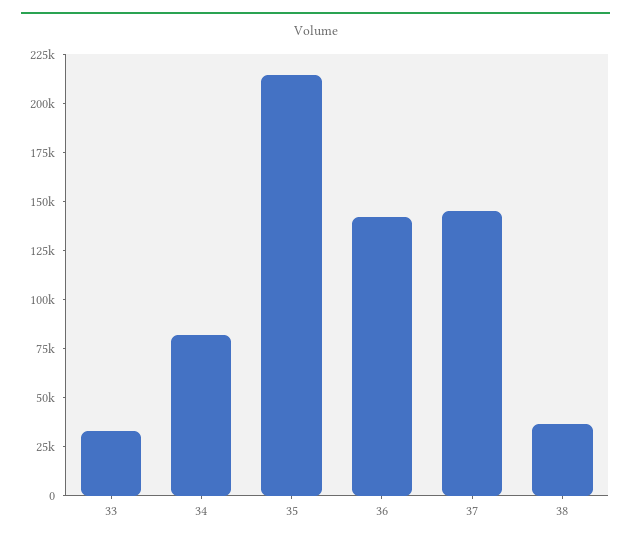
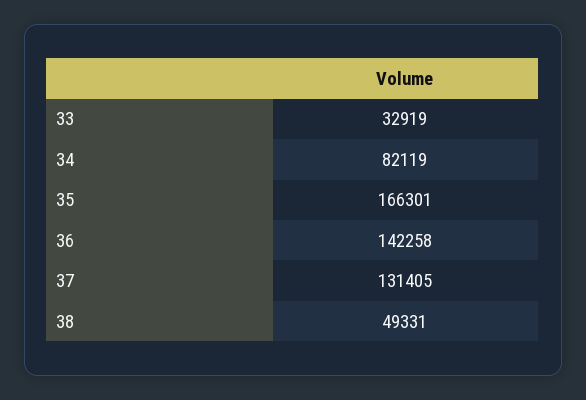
35: 215000 -> 166301
37: 145000 -> 131405
38: 35000 -> 49331

